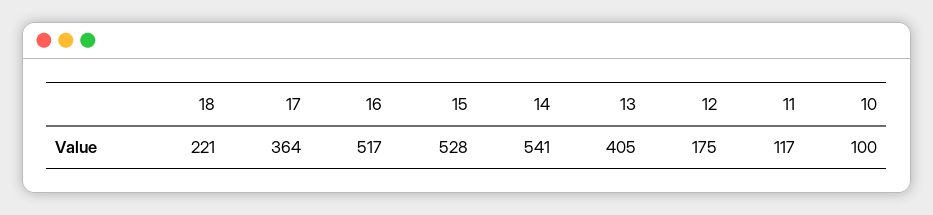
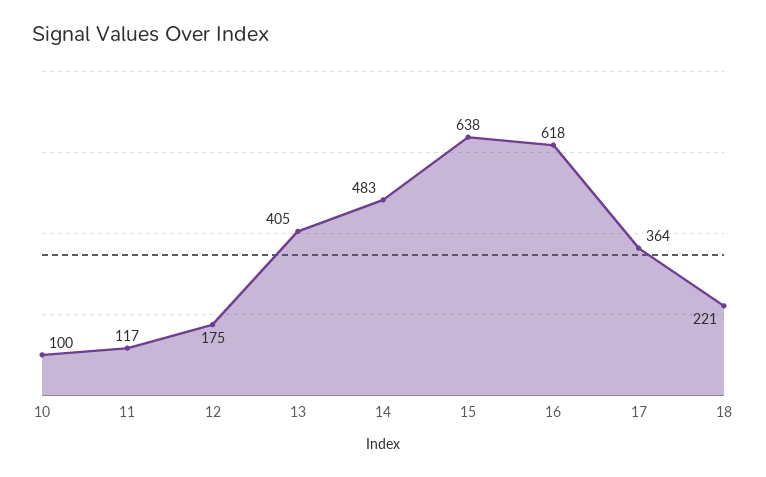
16: 517 -> 618
15: 528 -> 638
14: 541 -> 483

